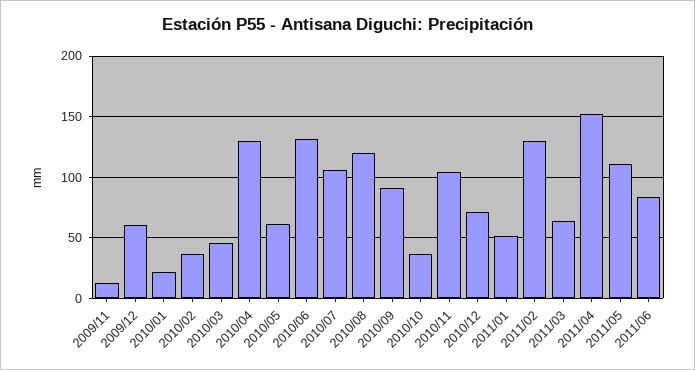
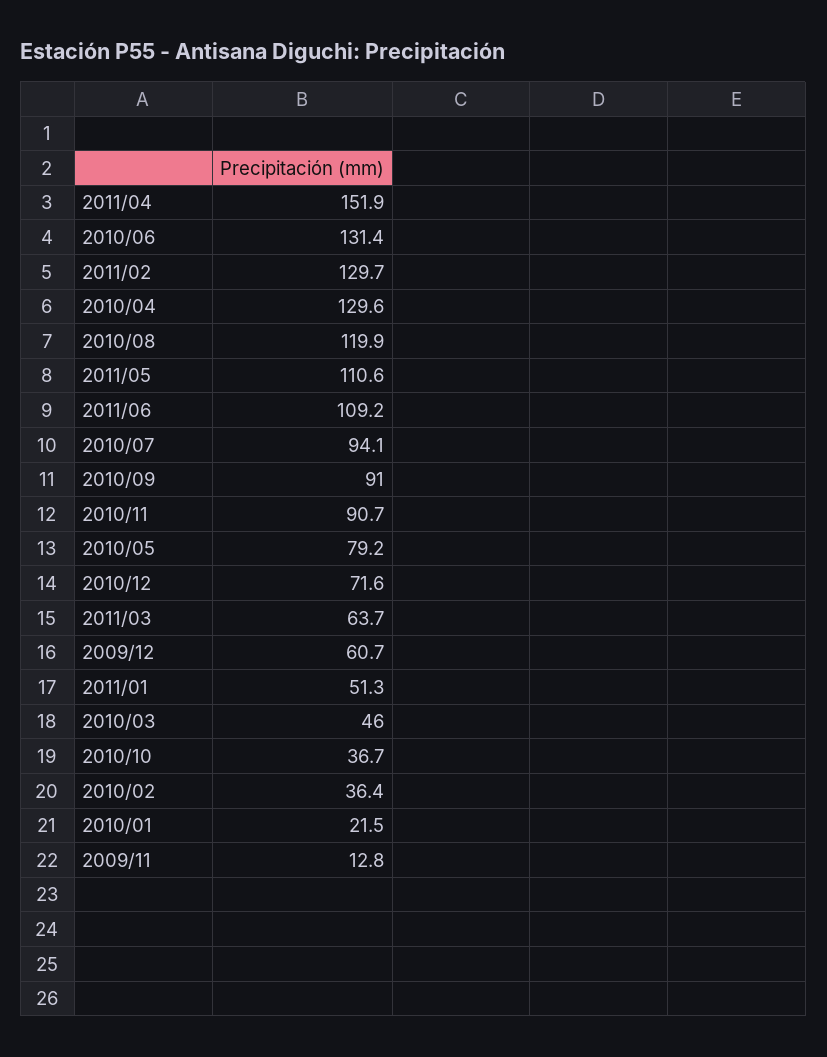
2010/05: 60 -> 79.2
2010/07: 105 -> 94.1
2010/11: 105 -> 90.7
2011/06: 85 -> 109.2

